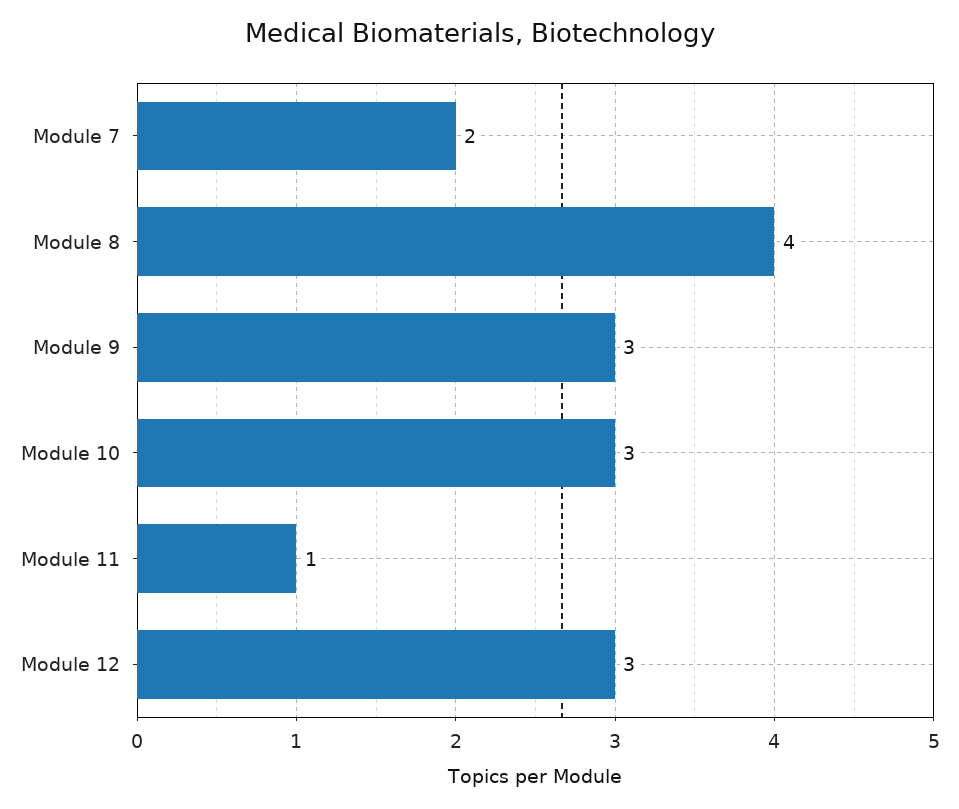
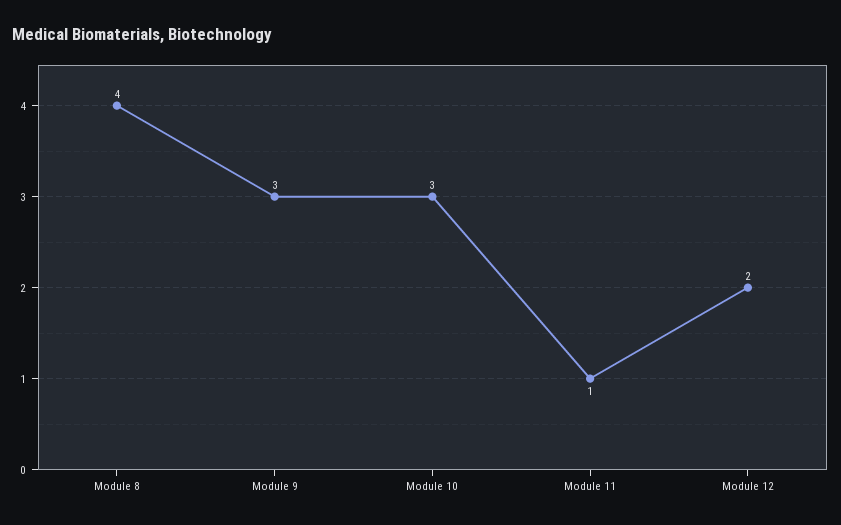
Module 7: 2 -> none
Module 12: 3 -> 2

